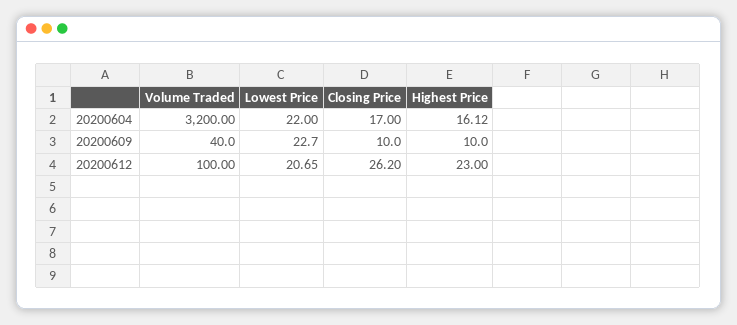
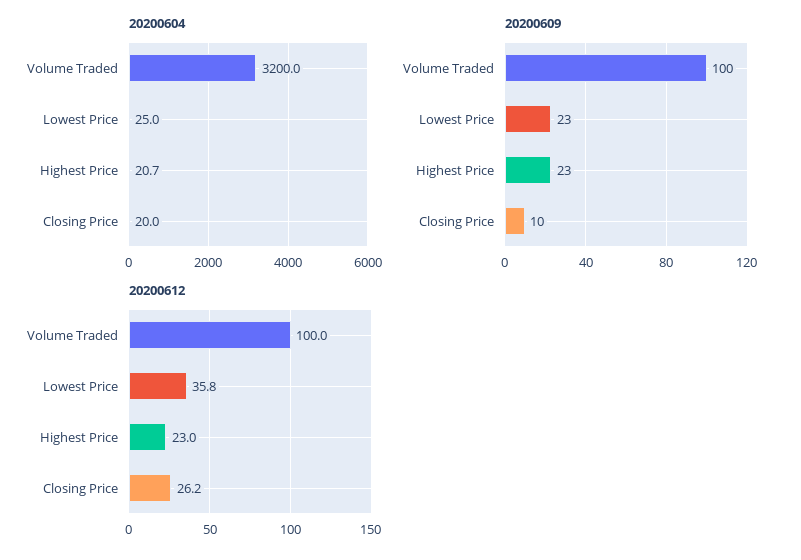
20200604, Lowest Price: 22 -> 25
20200604, Closing Price: 17 -> 20
20200604, Highest Price: 16.12 -> 20.7
20200609, Volume Traded: 40 -> 100
20200609, Highest Price: 10 -> 23
20200612, Lowest Price: 20.65 -> 35.8

